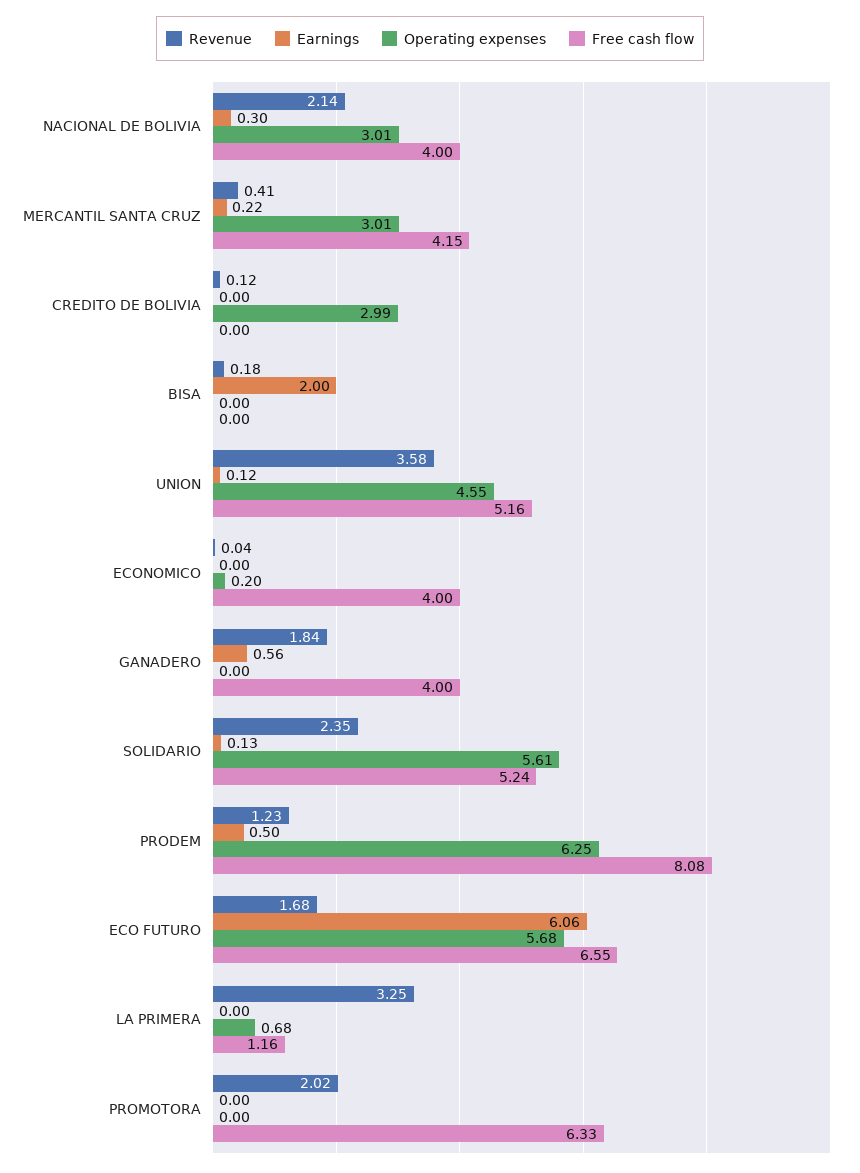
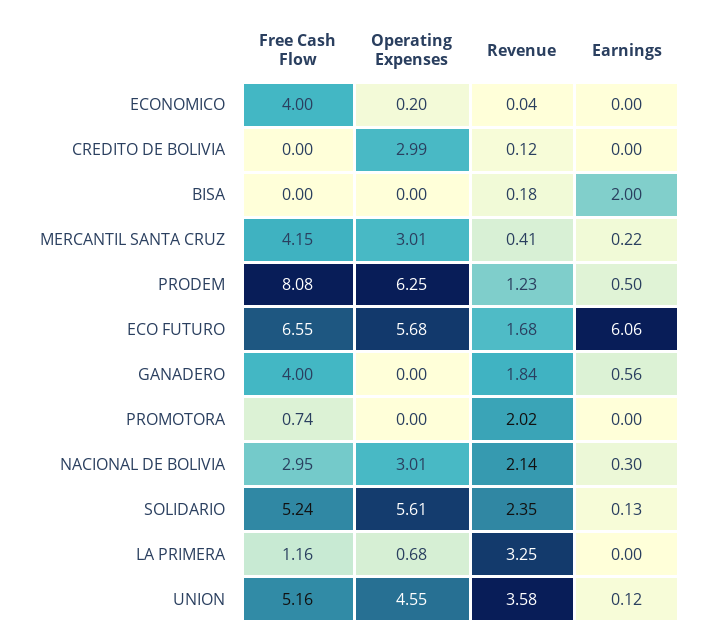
Free cash flow, NACIONAL DE BOLIVIA: 4 -> 2.95
Free cash flow, PROMOTORA: 6.33 -> 0.74

